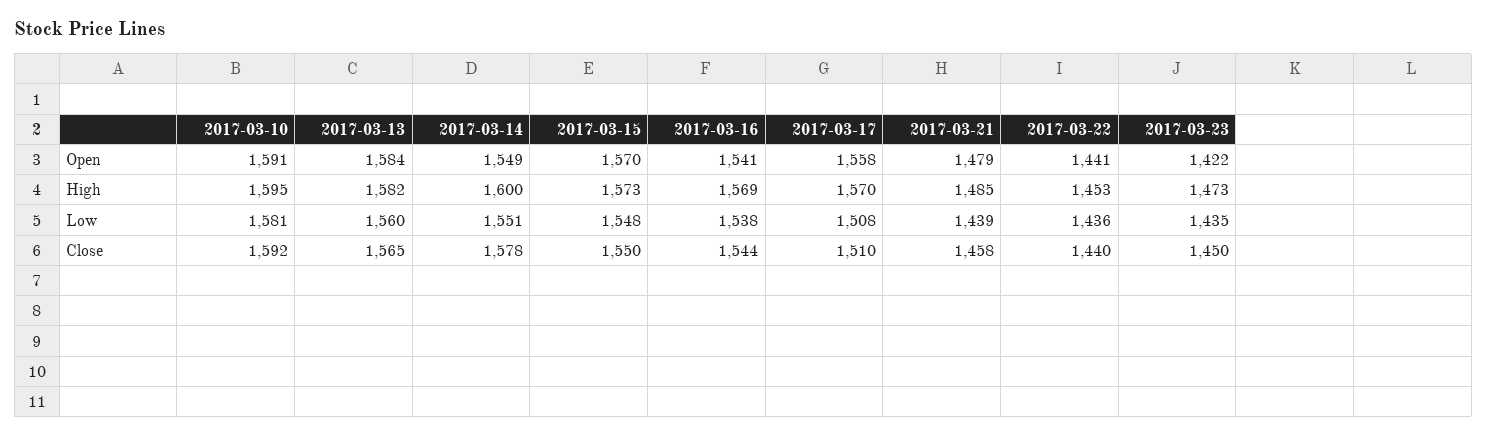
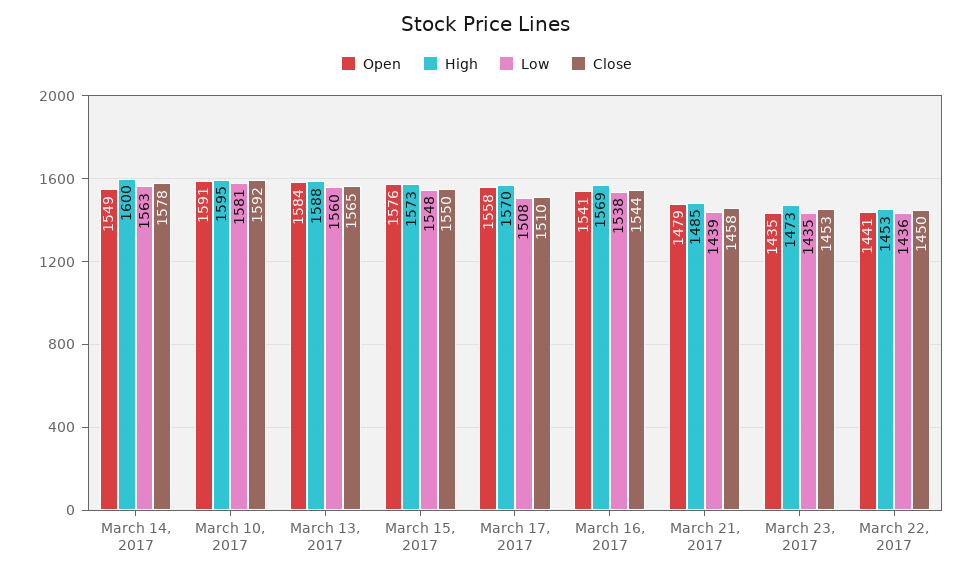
Open, 2017-03-15: 1570 -> 1576
Open, 2017-03-23: 1422 -> 1435
High, 2017-03-13: 1582 -> 1588
Low, 2017-03-14: 1551 -> 1563
Close, 2017-03-22: 1440 -> 1450
Close, 2017-03-23: 1450 -> 1453

